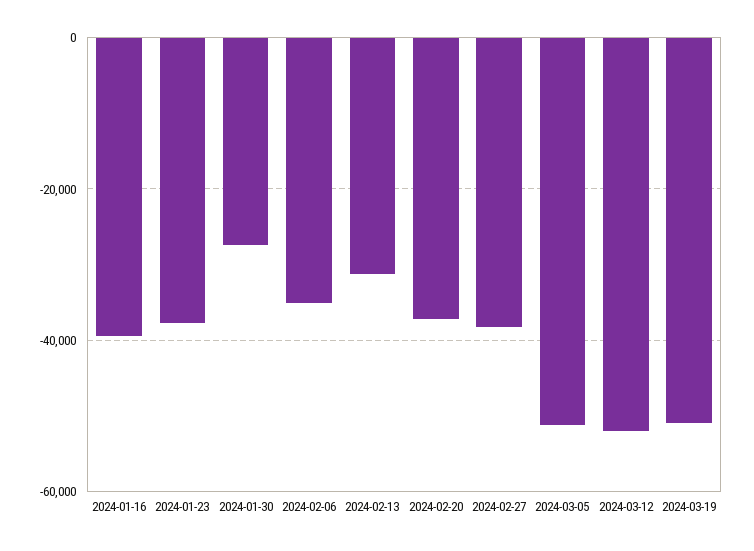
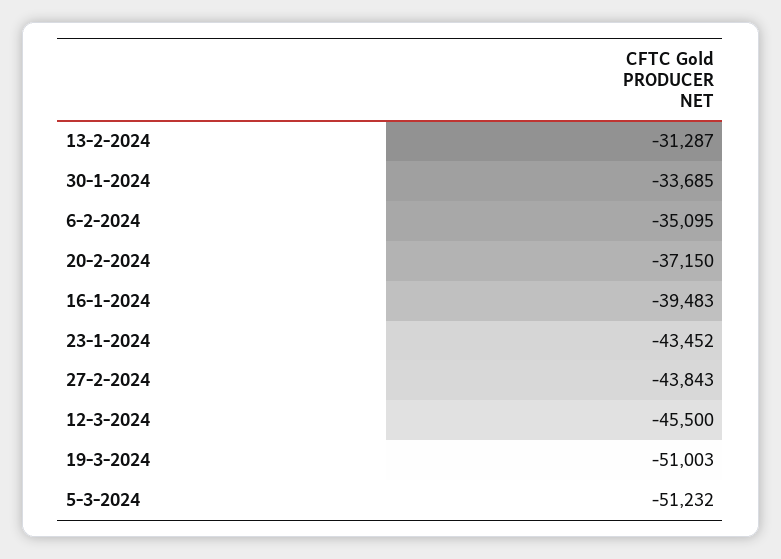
2024-01-23: -38000 -> -43452
2024-01-30: -28000 -> -33685
2024-02-27: -38000 -> -43843
2024-03-12: -52000 -> -45500

